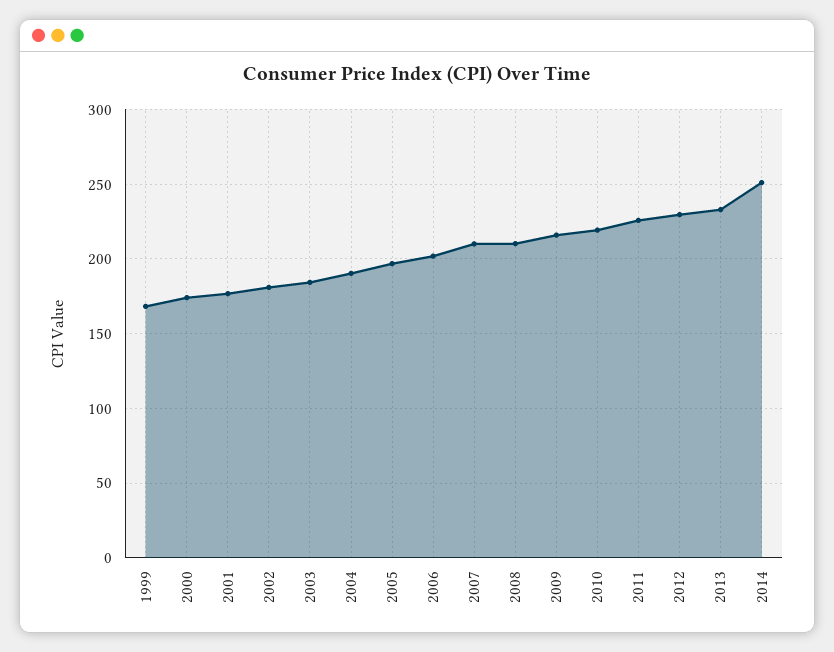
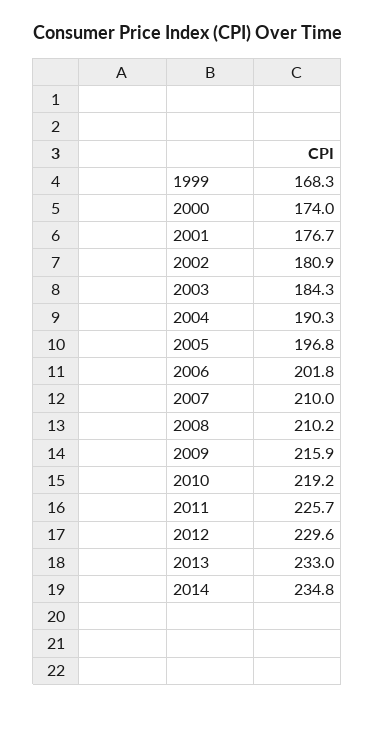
2014: 250 -> 234.8

